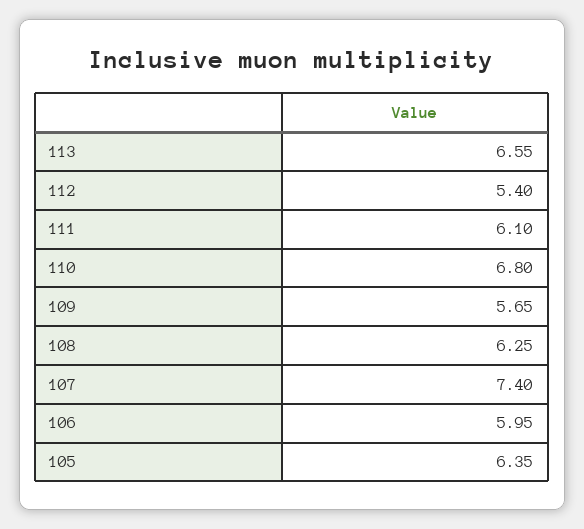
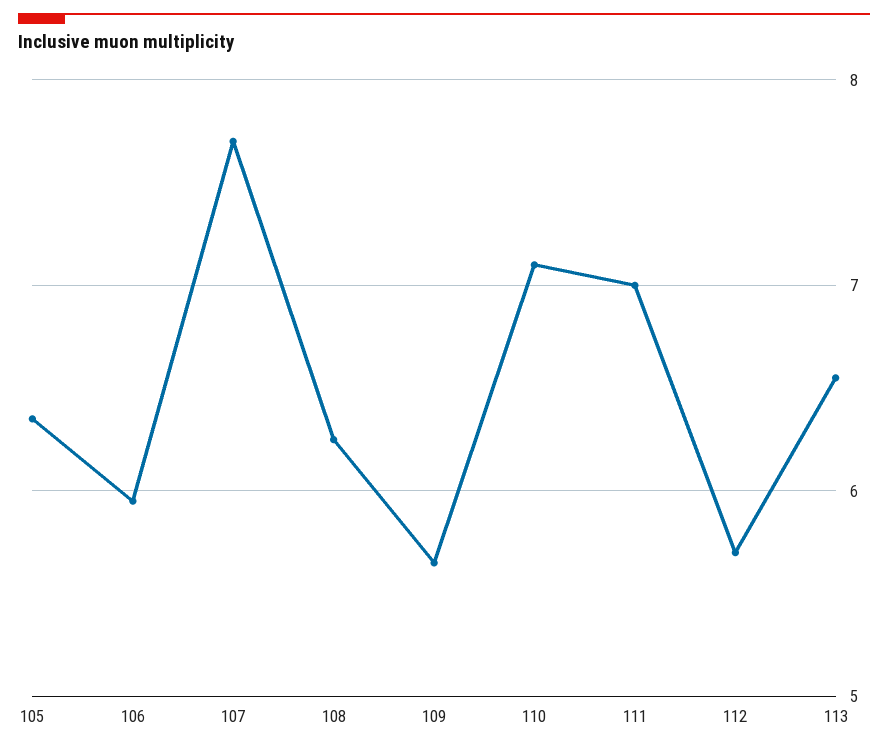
112: 5.4 -> 5.7
111: 6.1 -> 7
110: 6.8 -> 7.1
107: 7.4 -> 7.7

